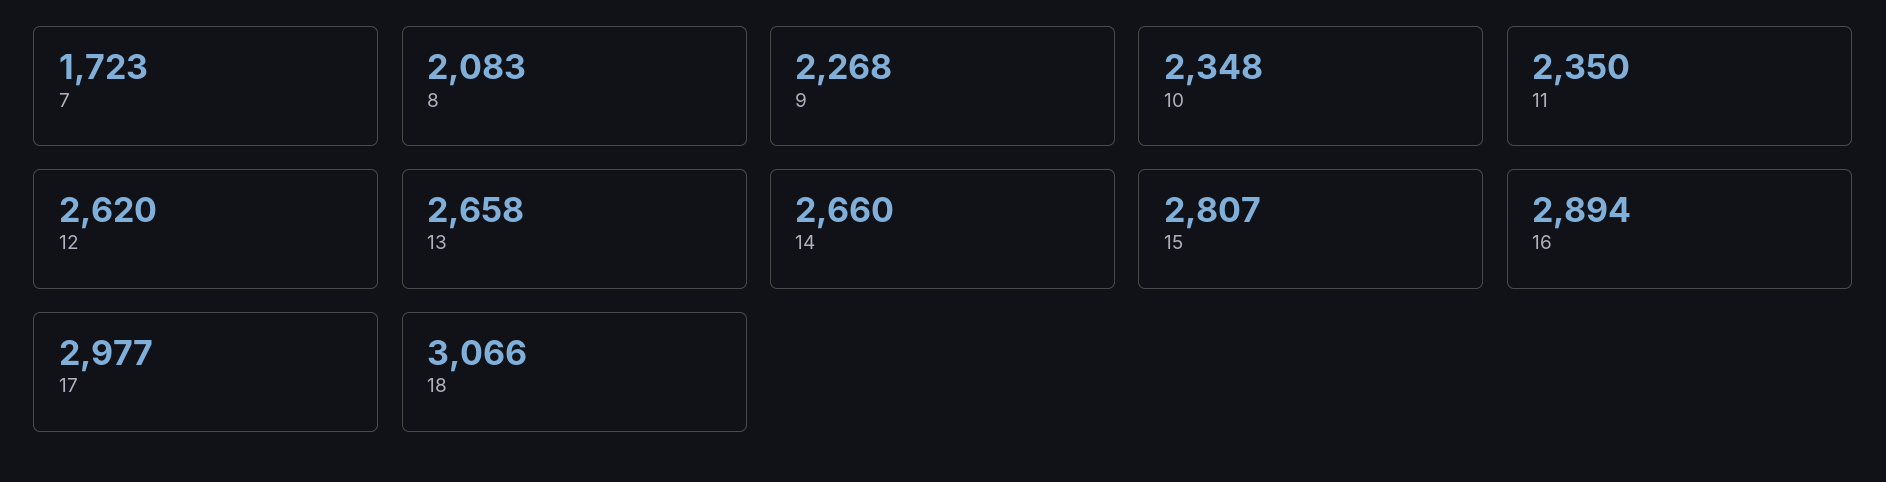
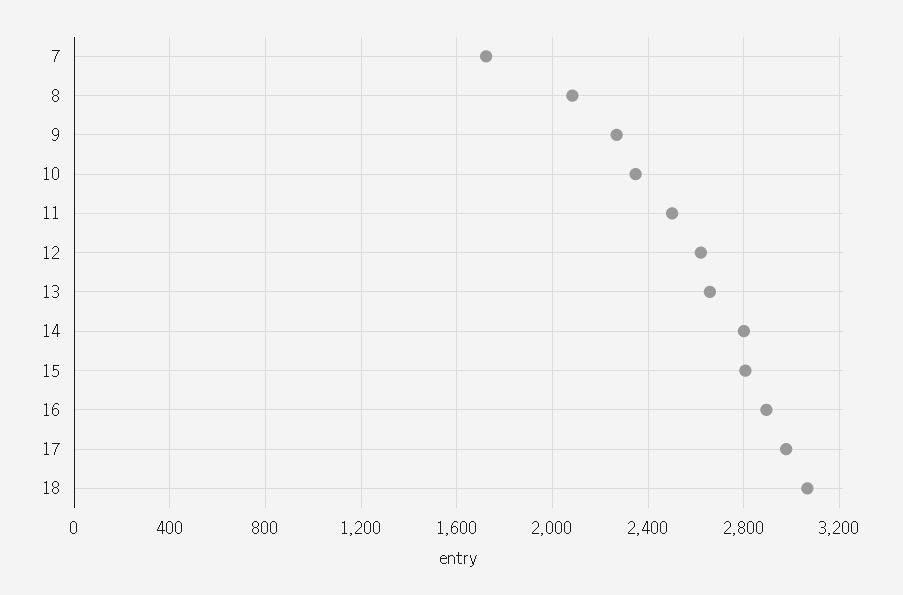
11: 2350 -> 2500
14: 2660 -> 2800

